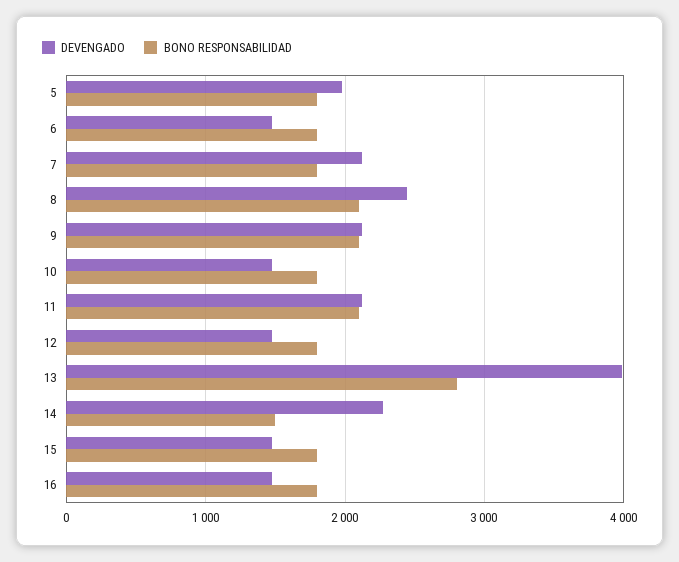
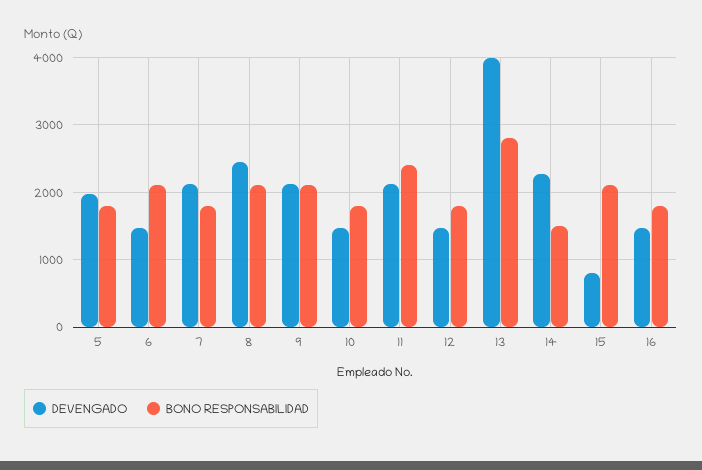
BONO RESPONSABILIDAD, 6: 1800 -> 2100
BONO RESPONSABILIDAD, 11: 2100 -> 2400
DEVENGADO, 15: 1500 -> 800
BONO RESPONSABILIDAD, 15: 1800 -> 2100

